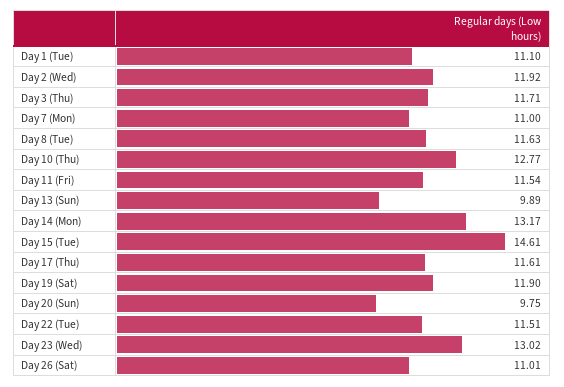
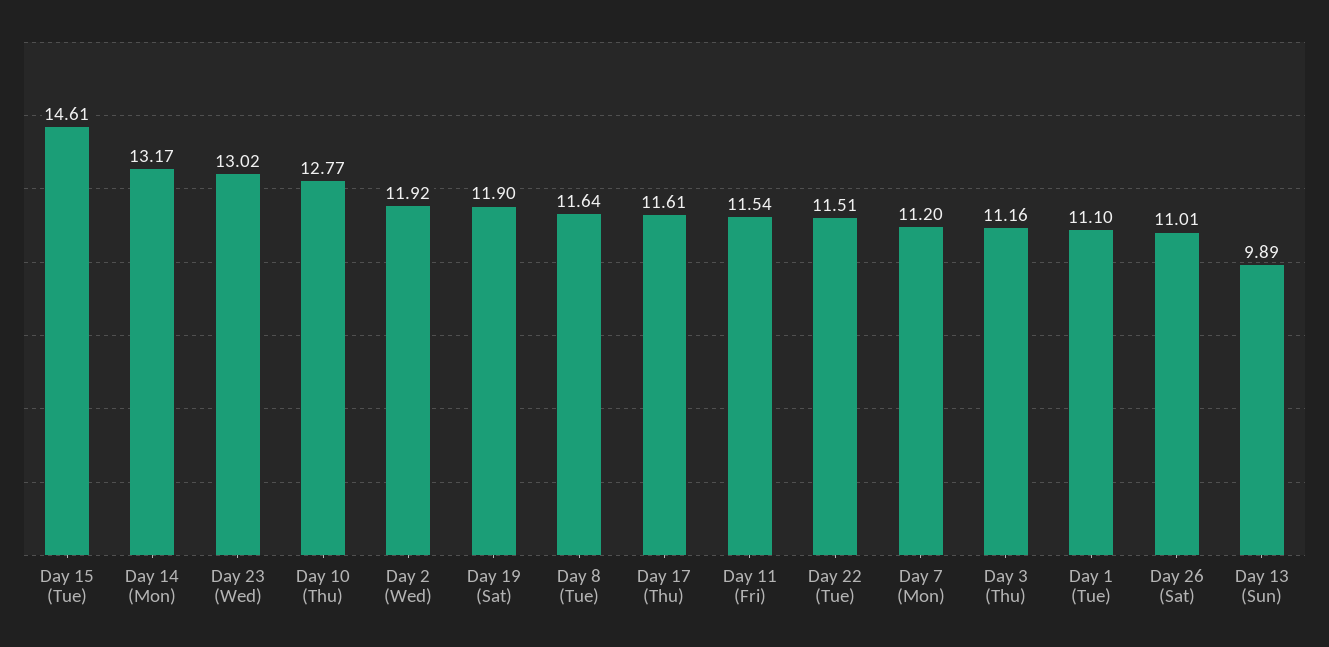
Day 3 (Thu): 11.71 -> 11.16
Day 7 (Mon): 11 -> 11.2
Day 8 (Tue): 11.63 -> 11.64
Day 20 (Sun): 9.75 -> none

